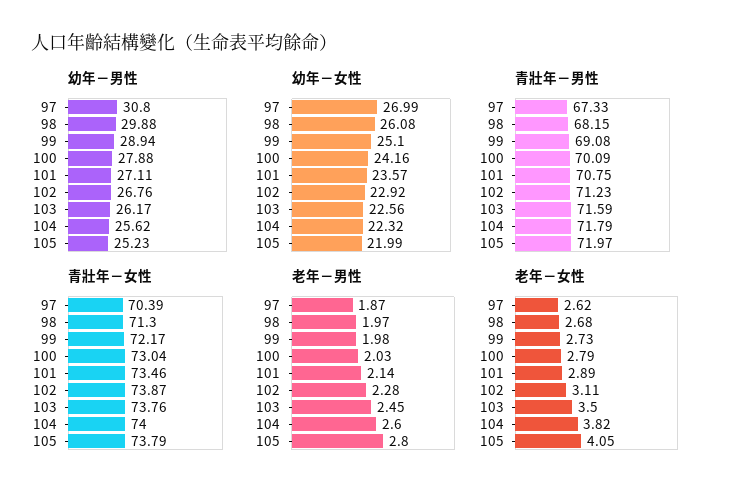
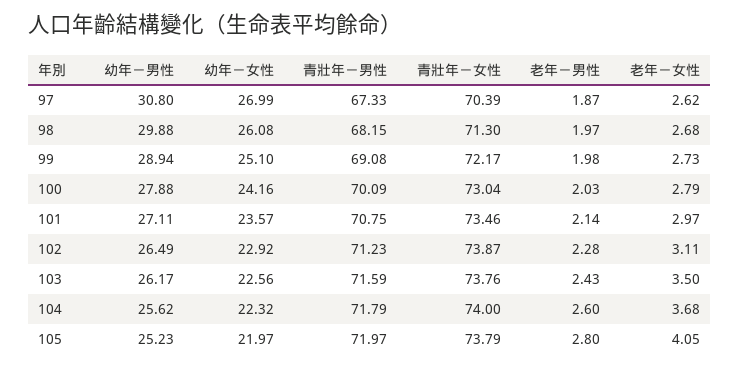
幼年－男性, 102: 26.76 -> 26.49
幼年－女性, 105: 21.99 -> 21.97
老年－男性, 103: 2.45 -> 2.43
老年－女性, 101: 2.89 -> 2.97
老年－女性, 104: 3.82 -> 3.68

